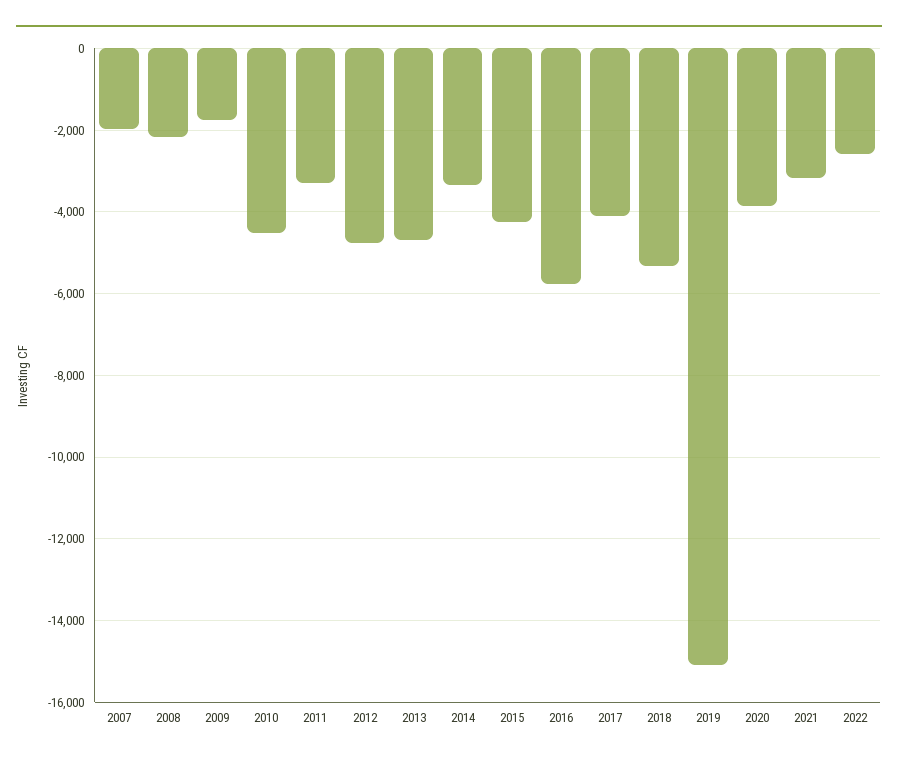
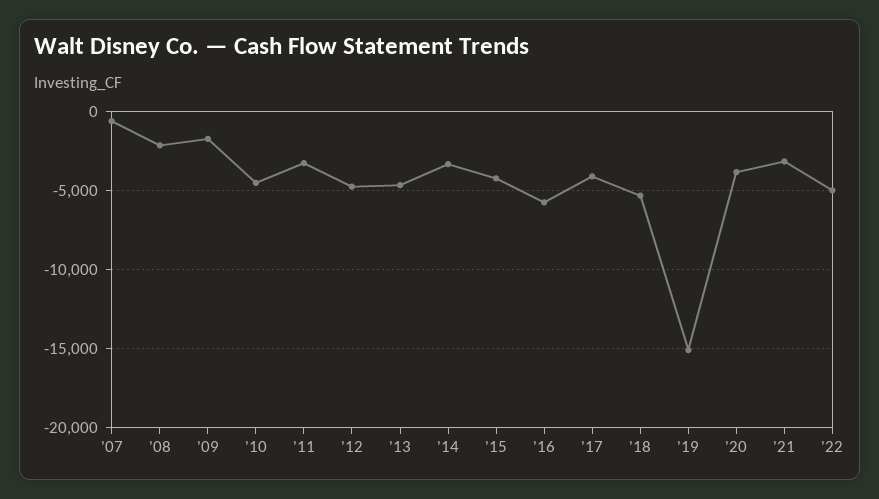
2007: -2000 -> -500
2022: -2600 -> -5000

